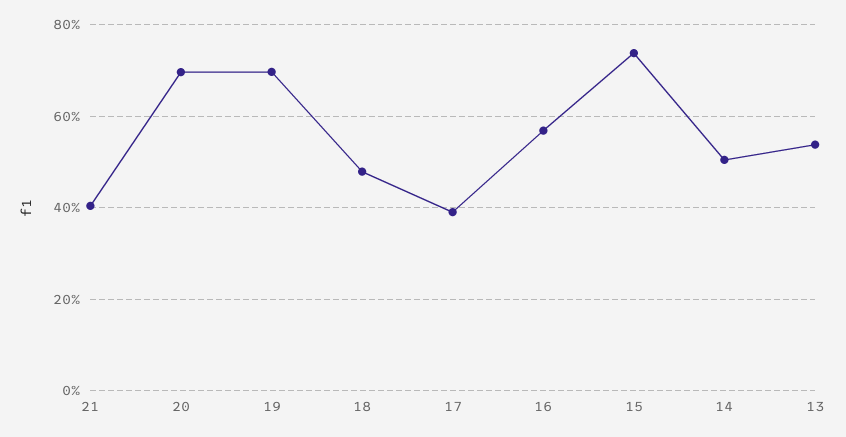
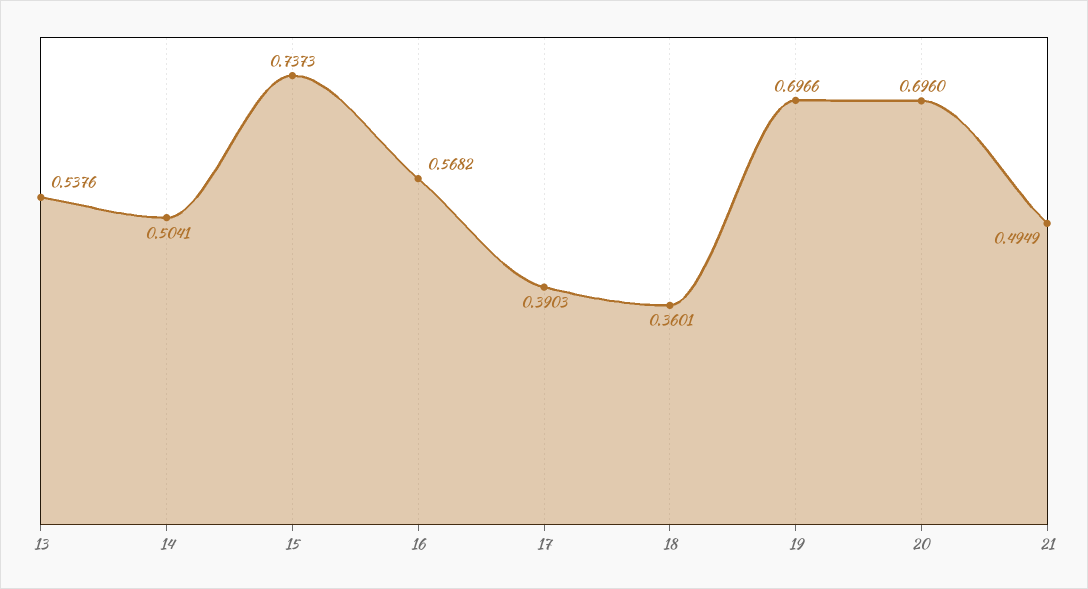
21: 0.4 -> 0.4949
18: 0.48 -> 0.3601

